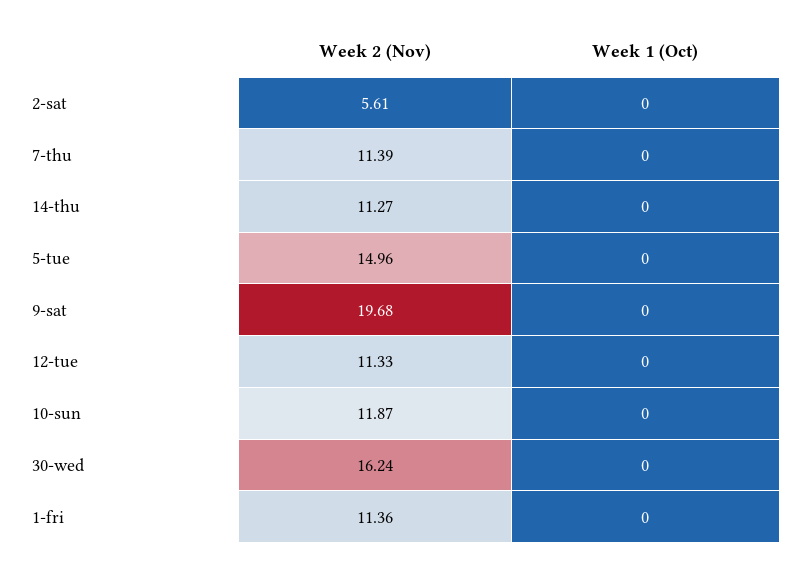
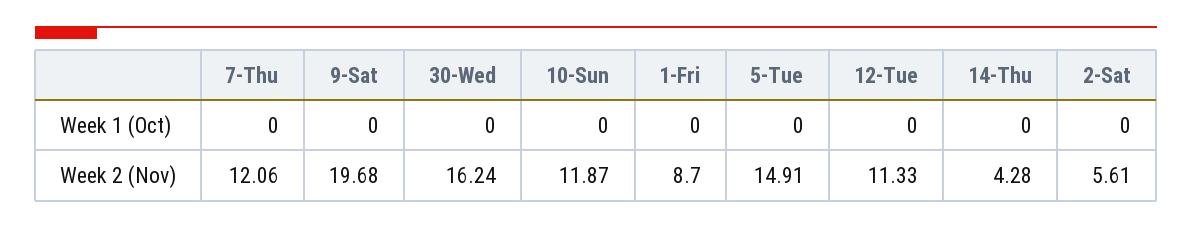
Week 2 (Nov), 7-thu: 11.39 -> 12.06
Week 2 (Nov), 14-thu: 11.27 -> 4.28
Week 2 (Nov), 5-tue: 14.96 -> 14.91
Week 2 (Nov), 1-fri: 11.36 -> 8.7

